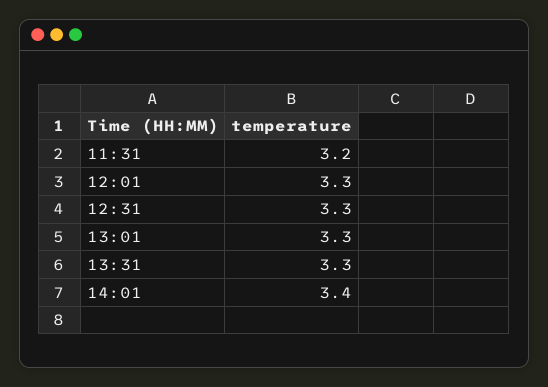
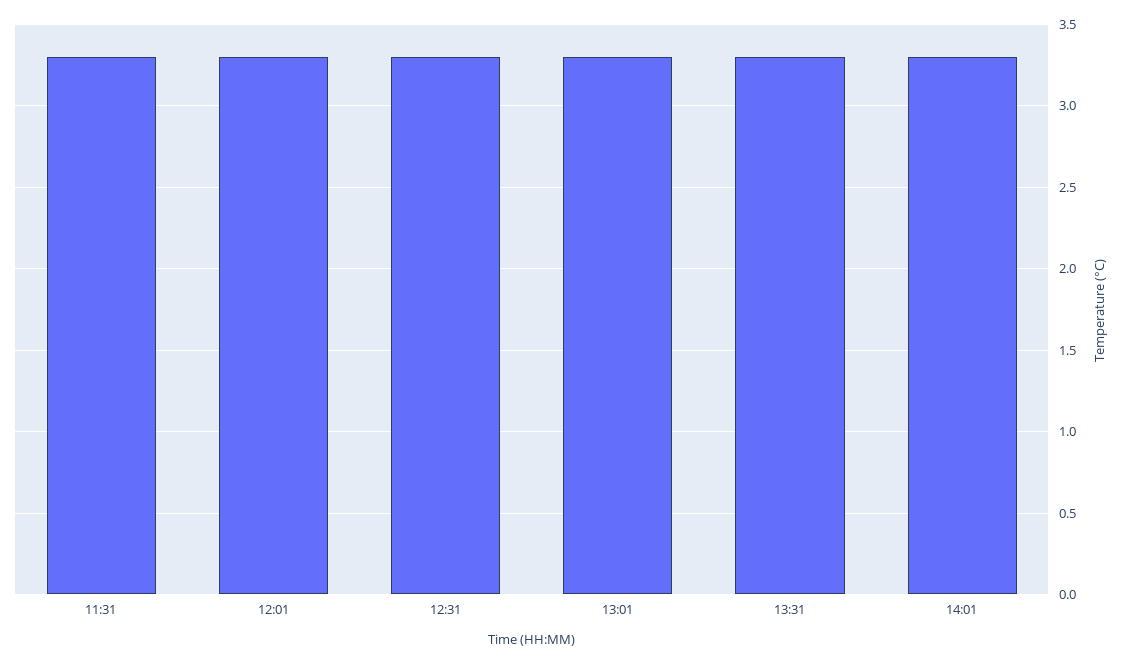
11:31: 3.2 -> 3.3
14:01: 3.4 -> 3.3

